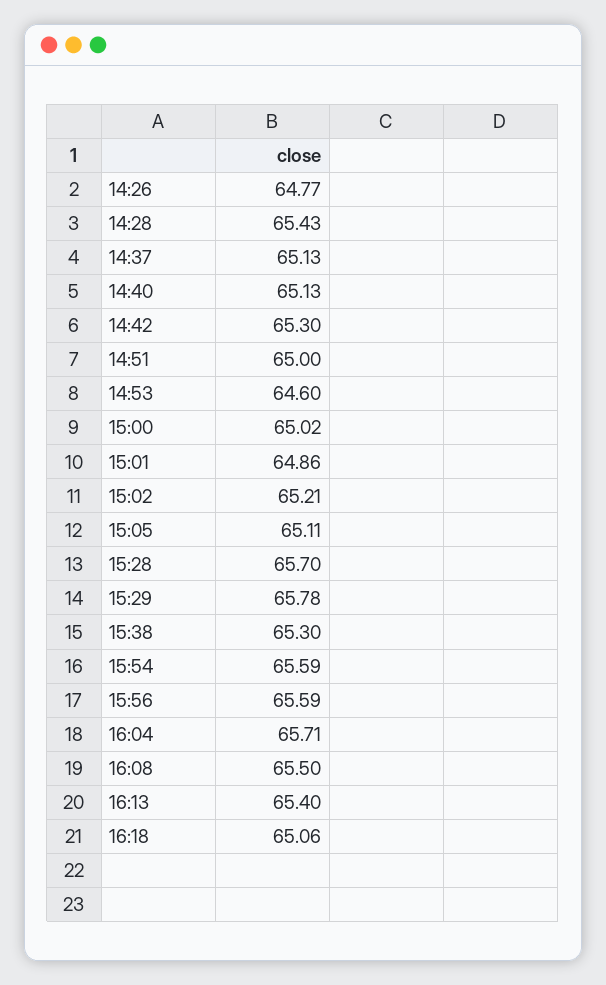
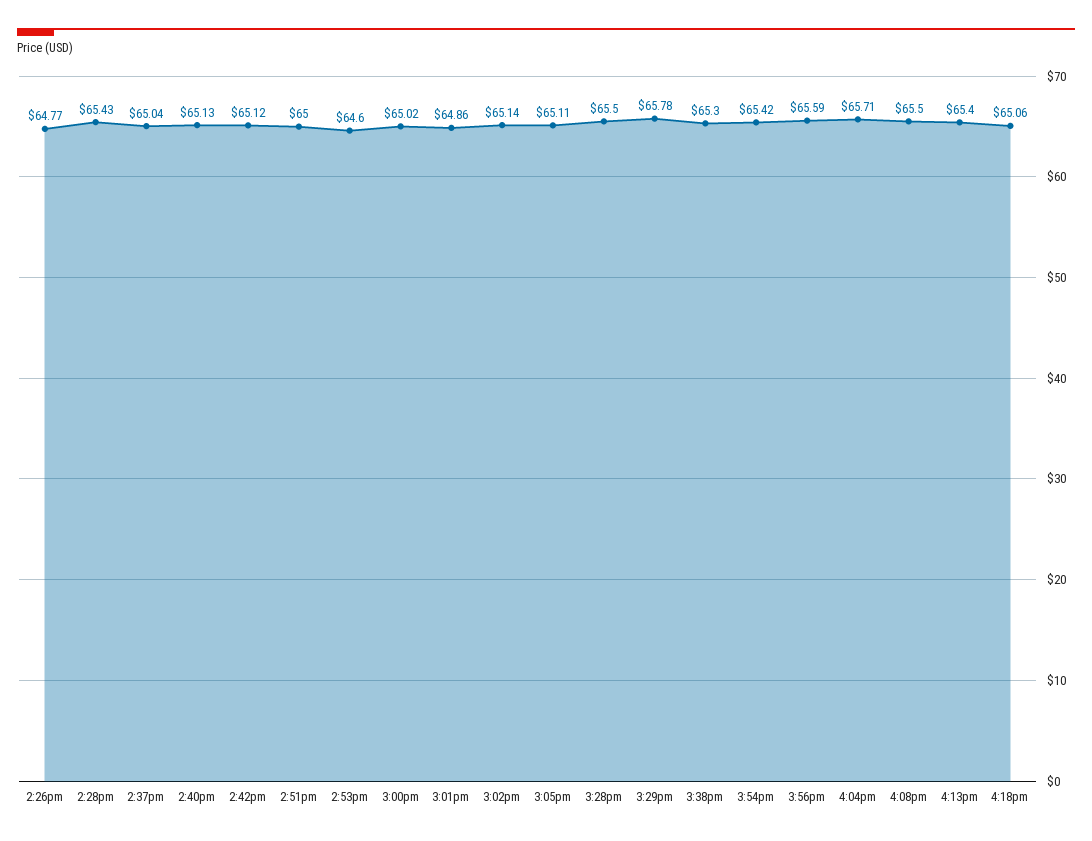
14:37: 65.13 -> 65.04
14:42: 65.3 -> 65.12
15:02: 65.21 -> 65.14
15:28: 65.7 -> 65.5
15:54: 65.59 -> 65.42

